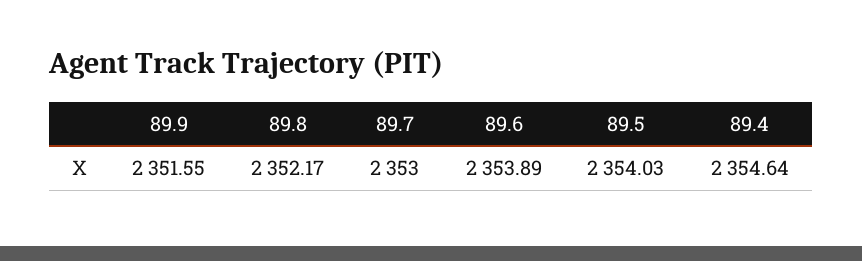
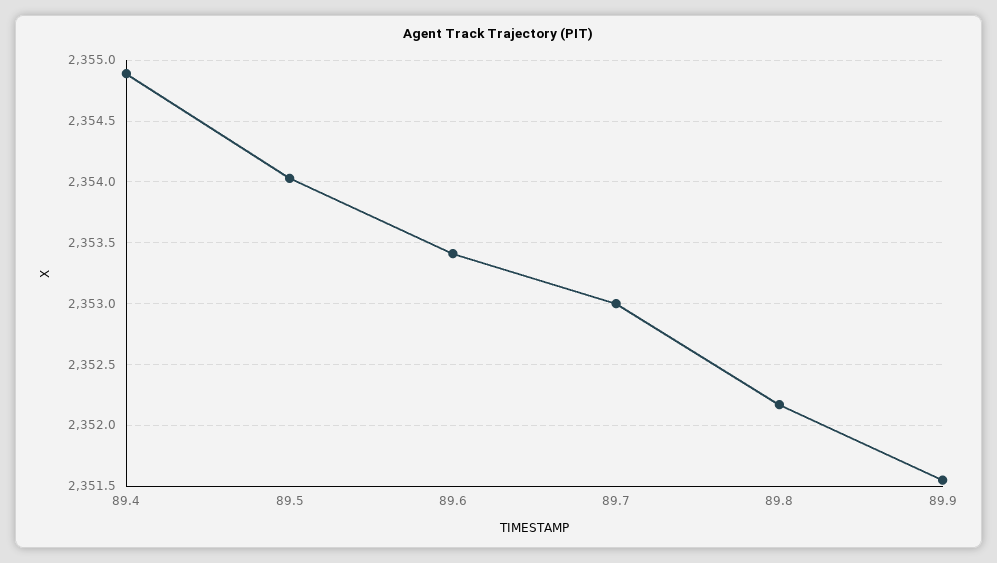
89.6: 2353.89 -> 2353.4
89.4: 2354.64 -> 2354.9

